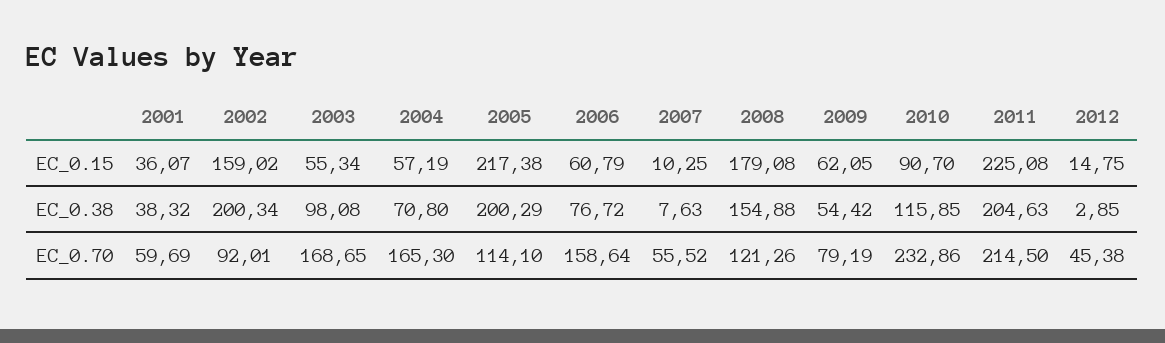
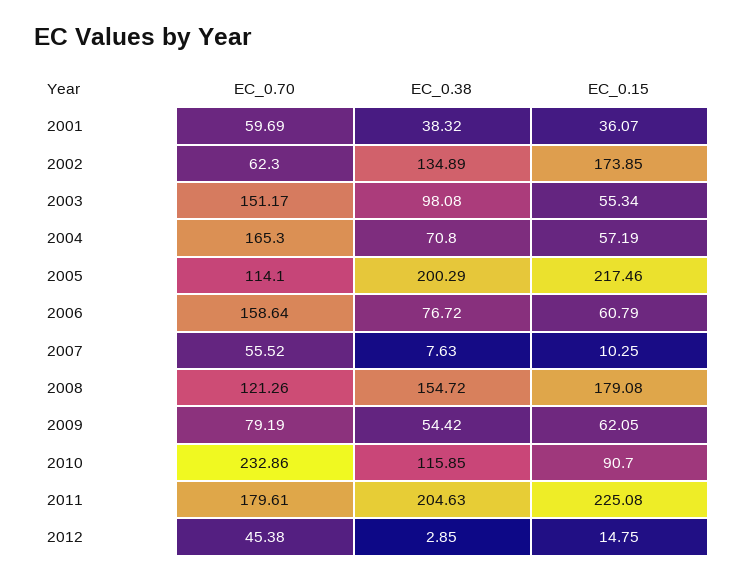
2002, EC_0.15: 159.02 -> 173.85
2005, EC_0.15: 217.38 -> 217.46
2002, EC_0.38: 200.34 -> 134.89
2008, EC_0.38: 154.88 -> 154.72
2002, EC_0.70: 92.01 -> 62.3
2003, EC_0.70: 168.65 -> 151.17
2011, EC_0.70: 214.5 -> 179.61

